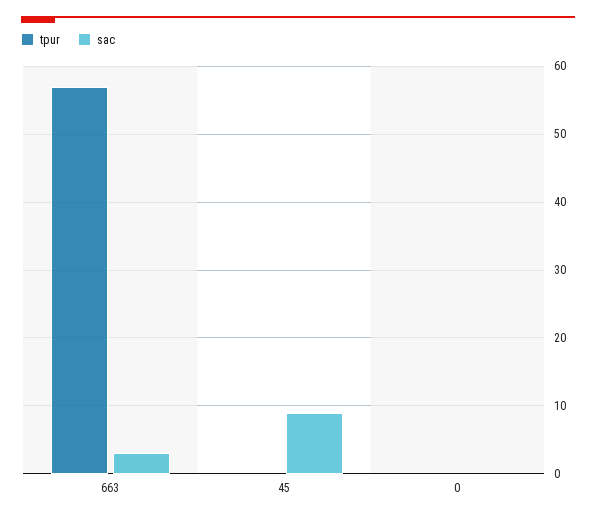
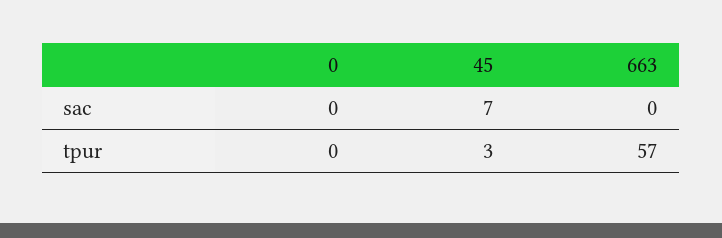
sac, 663: 3 -> 0
tpur, 45: 0 -> 3
sac, 45: 9 -> 7

